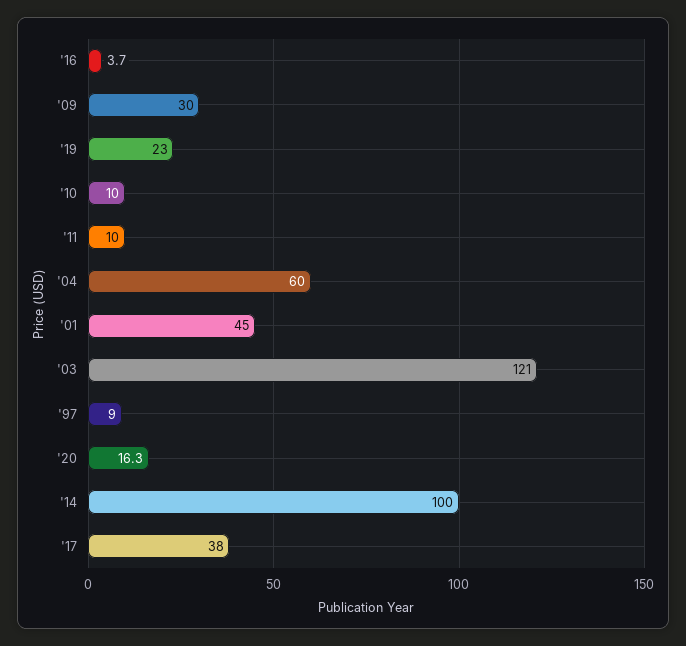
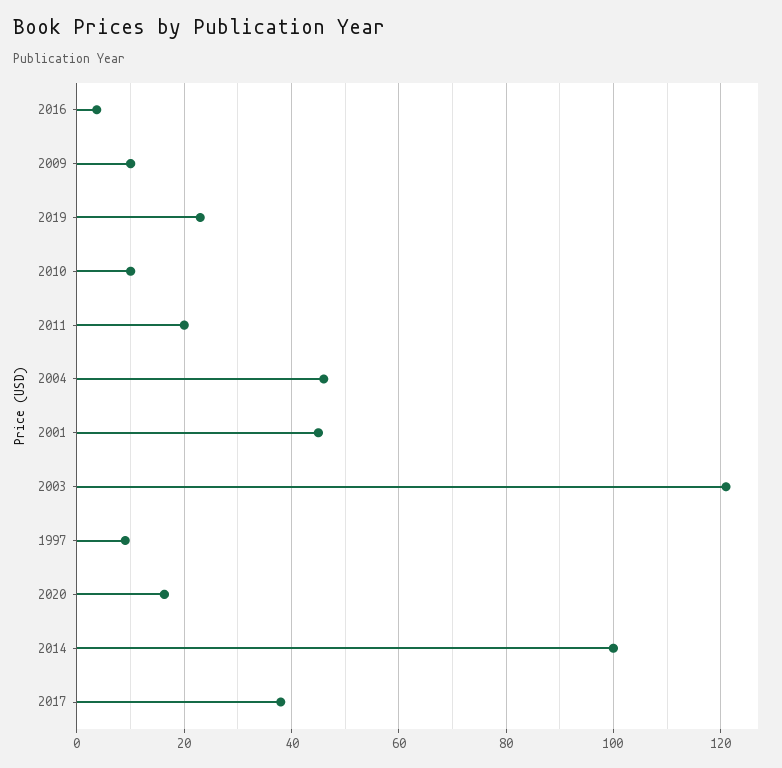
'09: 30 -> 10
'11: 10 -> 20
'04: 60 -> 46

